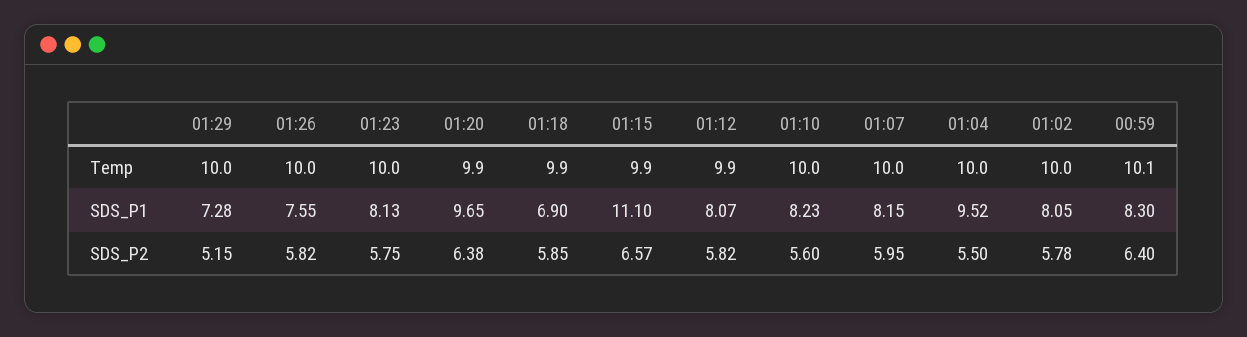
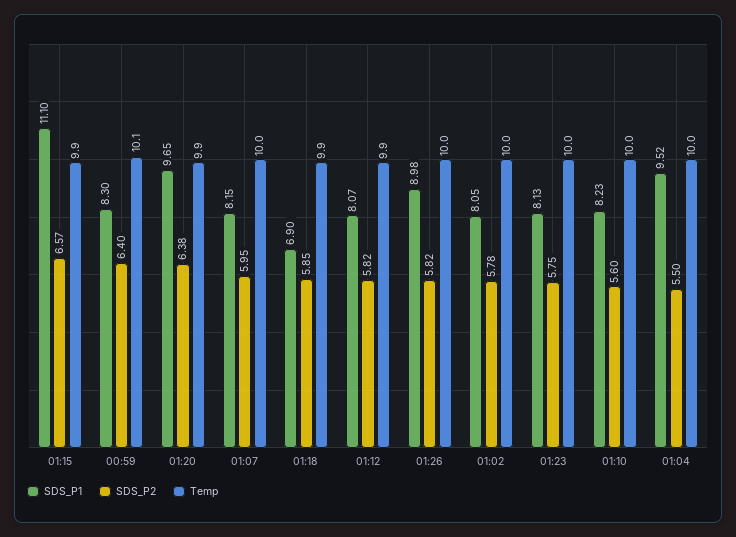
Temp, 01:29: 10 -> none
SDS_P1, 01:29: 7.28 -> none
SDS_P1, 01:26: 7.55 -> 8.98
SDS_P2, 01:29: 5.15 -> none

